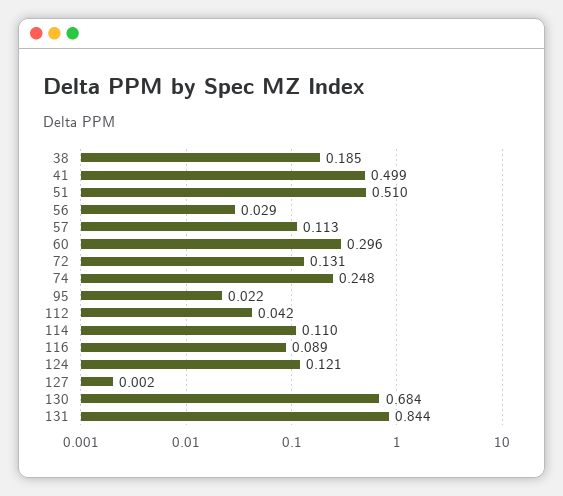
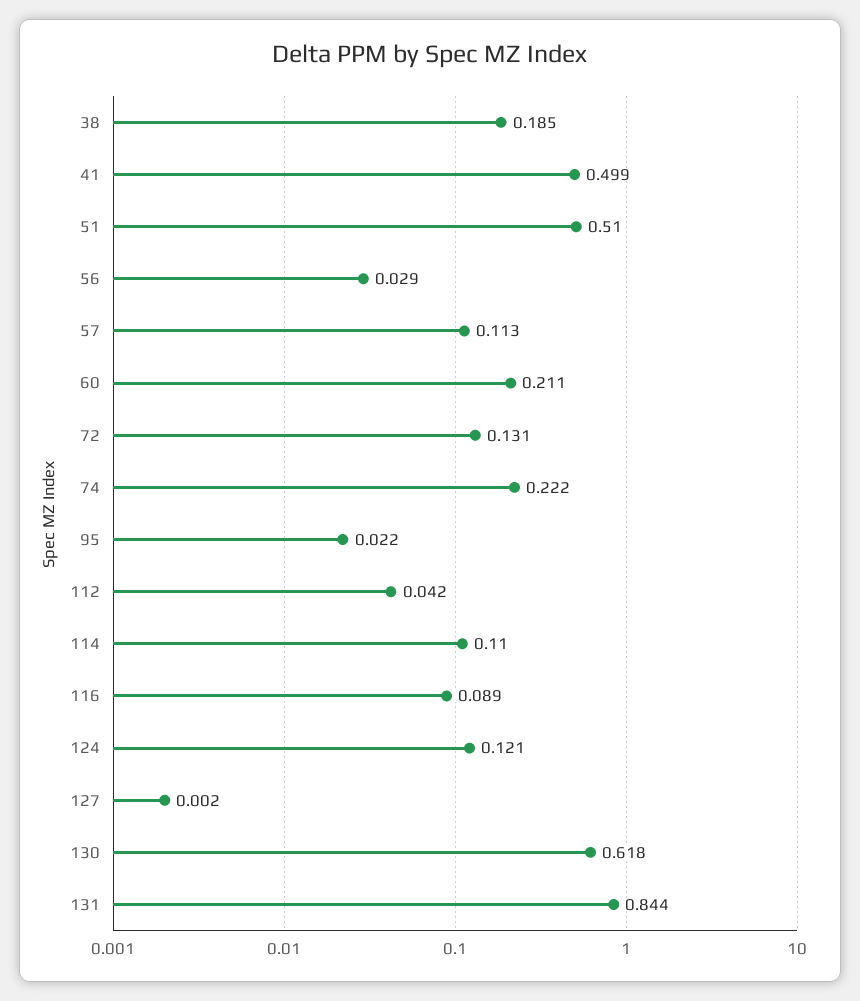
60: 0.296 -> 0.211
74: 0.248 -> 0.222
130: 0.684 -> 0.618

